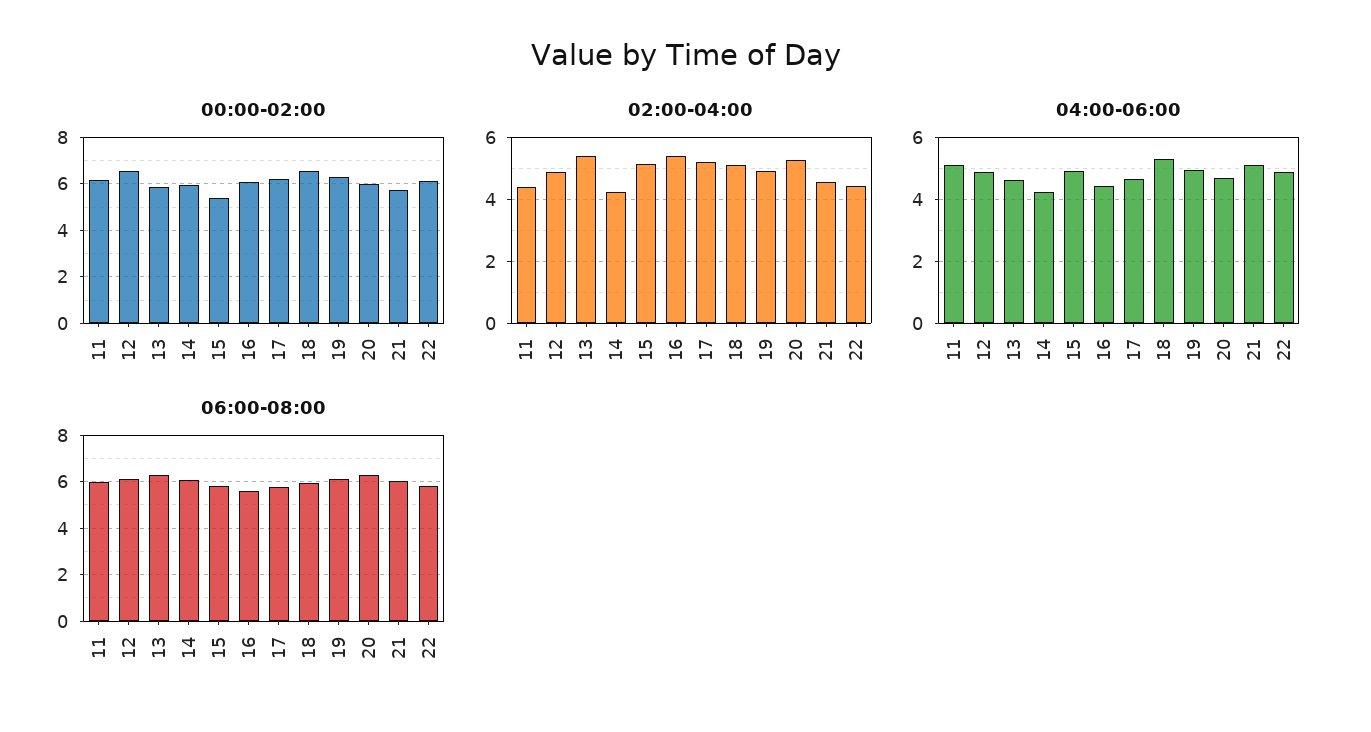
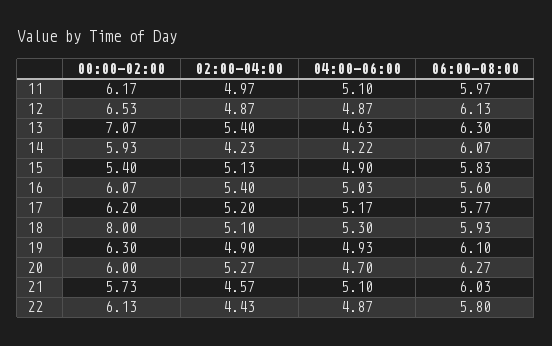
00:00-02:00, 13: 6 -> 7.07
00:00-02:00, 18: 6.5 -> 8
02:00-04:00, 11: 4.4 -> 4.97
04:00-06:00, 16: 4.4 -> 5.03
04:00-06:00, 17: 4.6 -> 5.17

